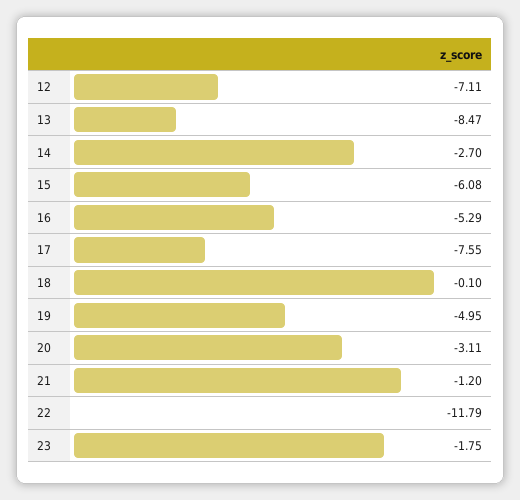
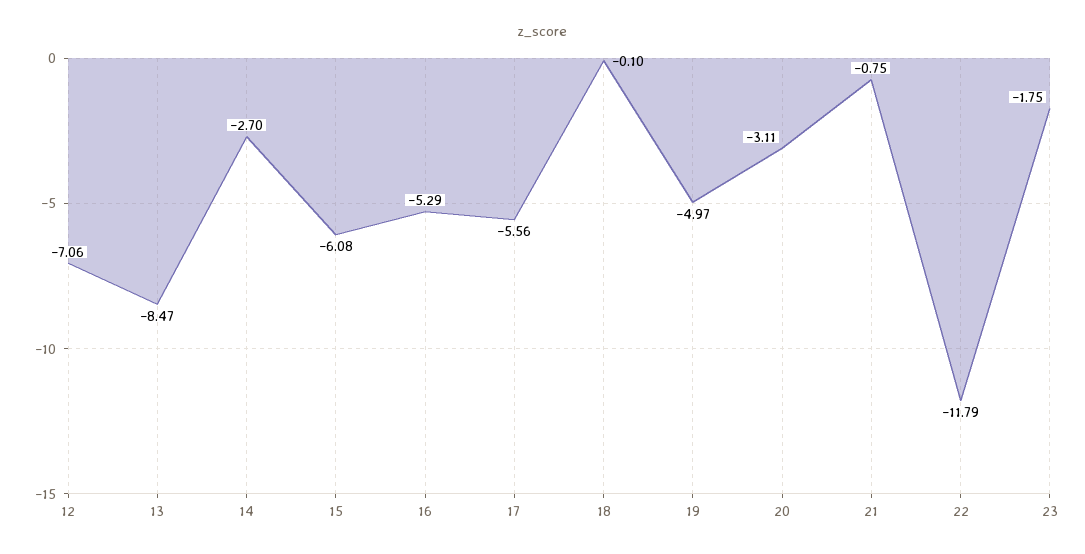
12: -7.11 -> -7.06
17: -7.55 -> -5.56
19: -4.95 -> -4.97
21: -1.2 -> -0.75

